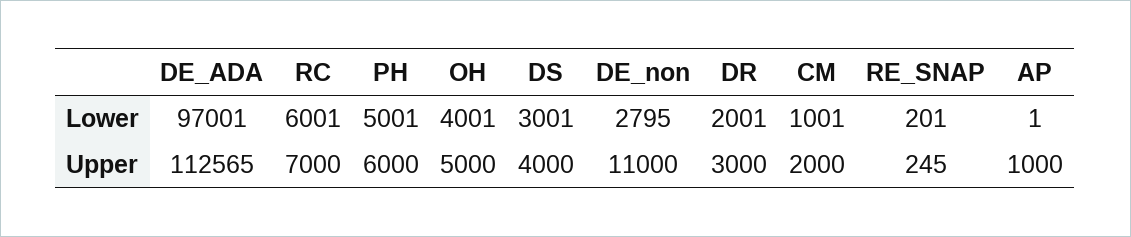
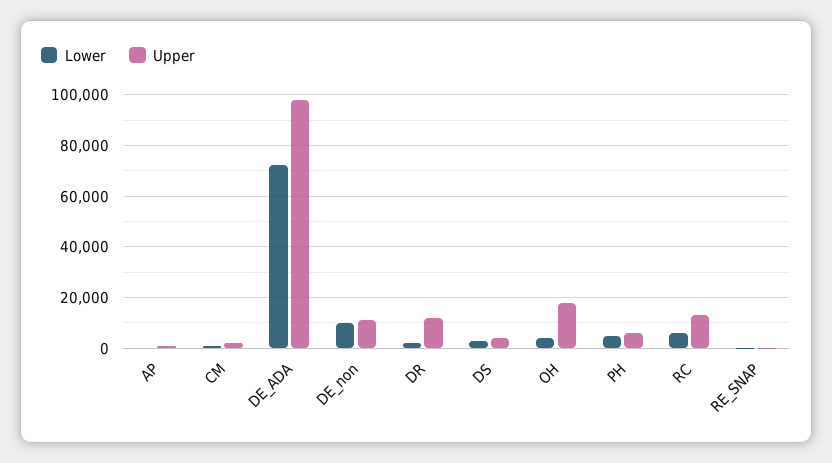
Lower, DE_ADA: 97001 -> 72500
Lower, DE_non: 2795 -> 10000
Upper, DE_ADA: 112565 -> 97500
Upper, RC: 7000 -> 12500
Upper, OH: 5000 -> 17500
Upper, DR: 3000 -> 12500

